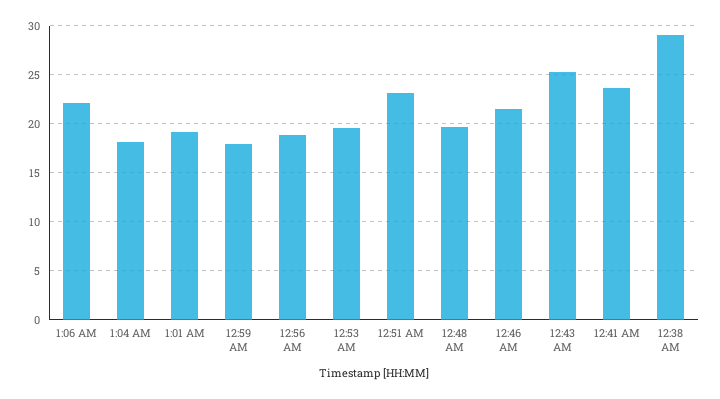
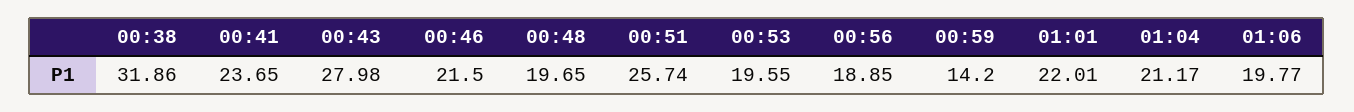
1:06 AM: 22 -> 19.77
1:04 AM: 18 -> 21.17
1:01 AM: 19 -> 22.01
12:59 AM: 18 -> 14.2
12:51 AM: 23 -> 25.74
12:43 AM: 25 -> 27.98
12:38 AM: 29 -> 31.86

